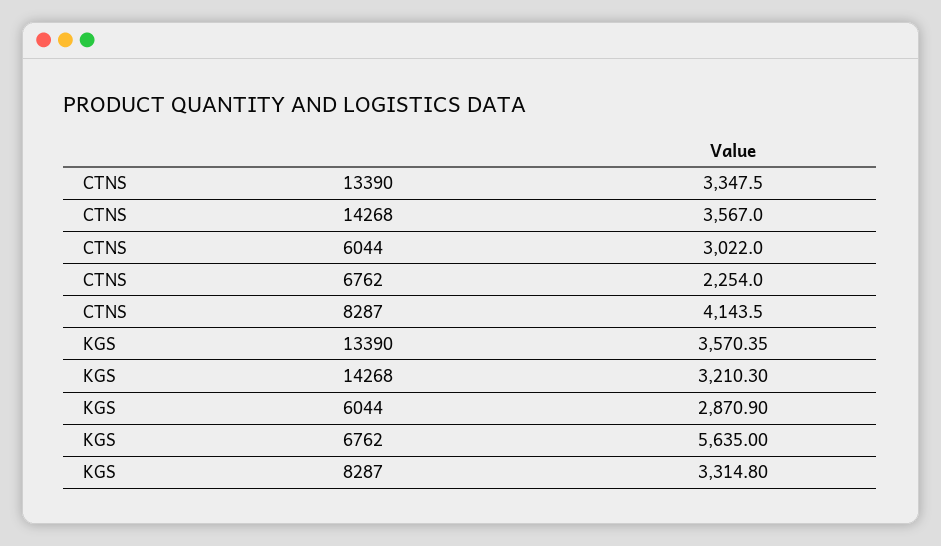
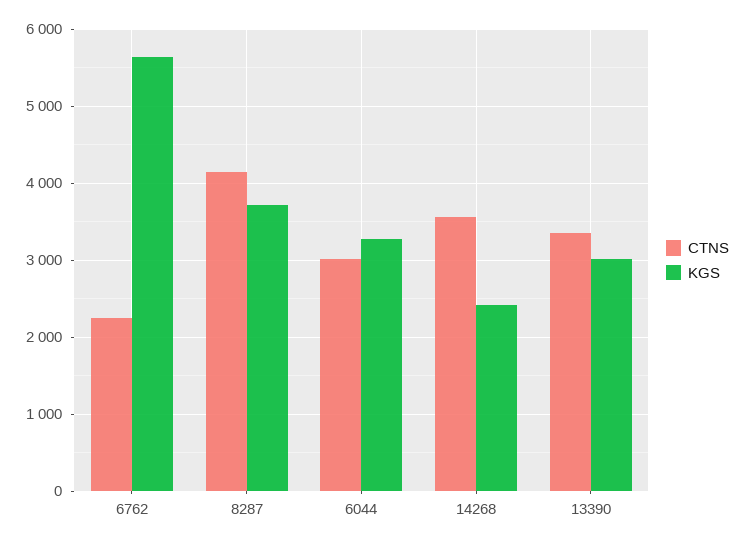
KGS, 13390: 3570.35 -> 3000
KGS, 14268: 3210.3 -> 2400
KGS, 6044: 2870.9 -> 3300
KGS, 8287: 3314.8 -> 3700

